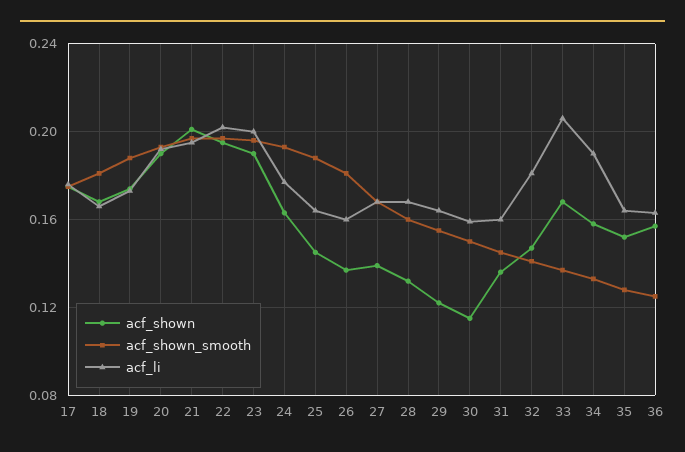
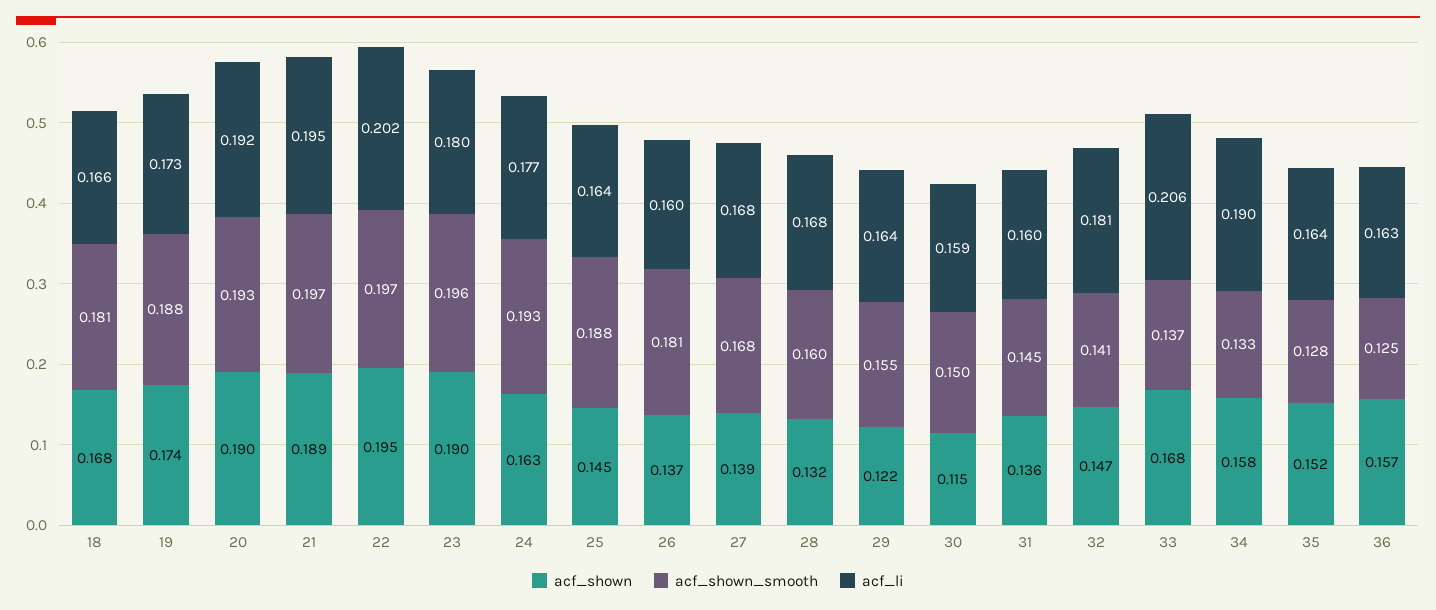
acf_shown, 17: 0.175 -> none
acf_shown_smooth, 17: 0.175 -> none
acf_li, 17: 0.175 -> none
acf_shown, 21: 0.2 -> 0.189
acf_li, 23: 0.2 -> 0.18

